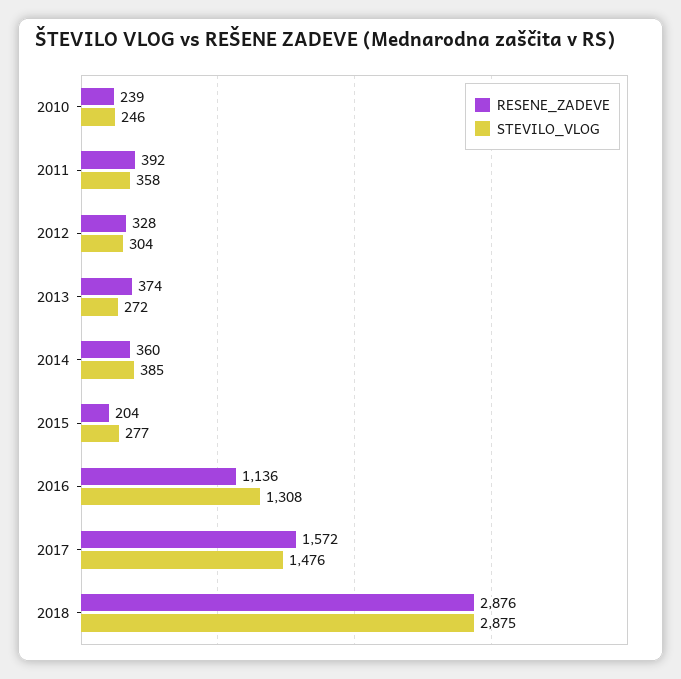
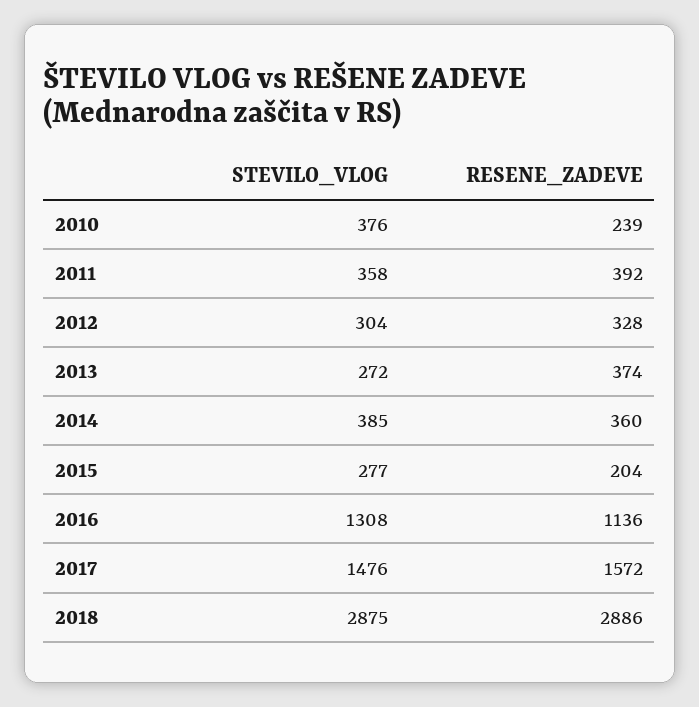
STEVILO_VLOG, 2010: 246 -> 376
RESENE_ZADEVE, 2018: 2876 -> 2886

